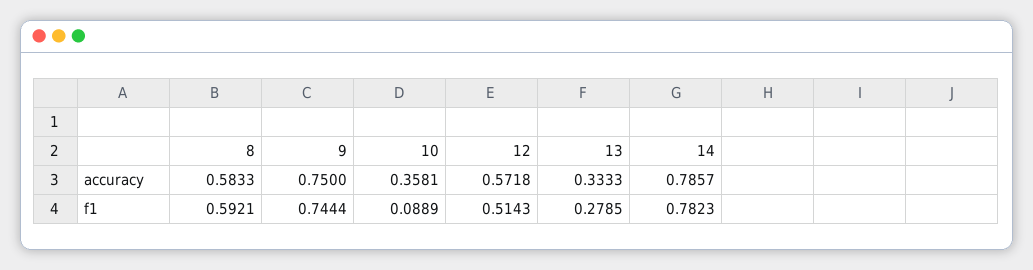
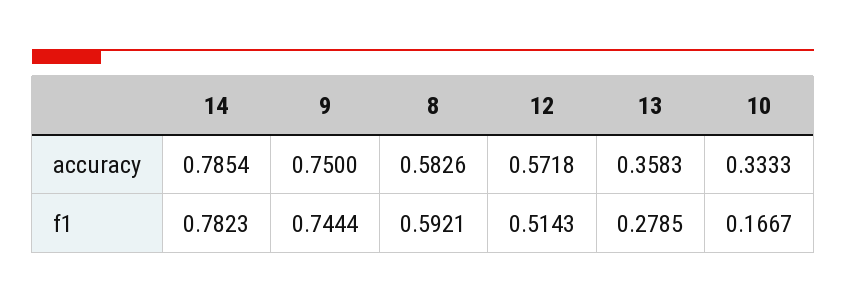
8, accuracy: 0.5833 -> 0.5826
10, accuracy: 0.3581 -> 0.3333
13, accuracy: 0.3333 -> 0.3583
14, accuracy: 0.7857 -> 0.7854
10, f1: 0.0889 -> 0.1667

